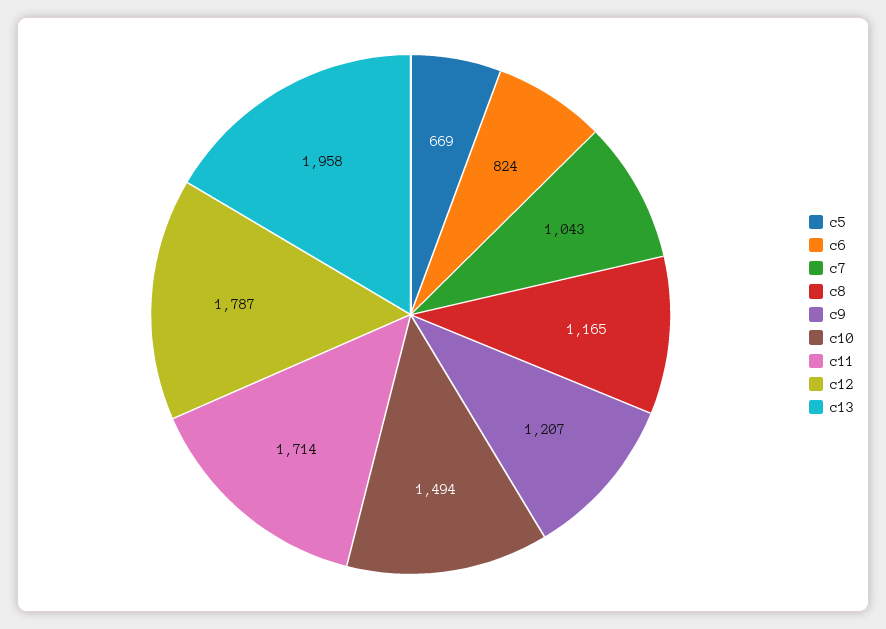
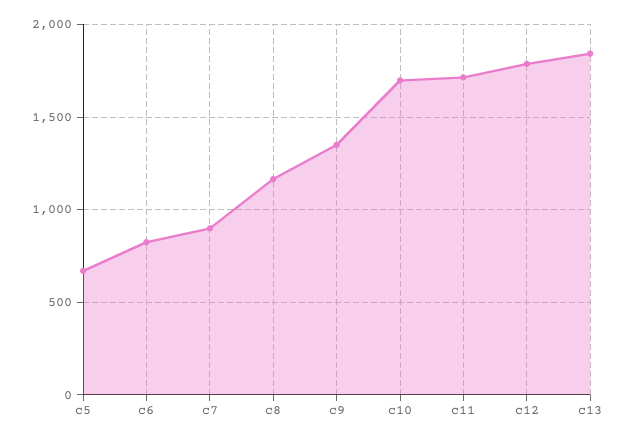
c7: 1043 -> 900
c9: 1207 -> 1350
c10: 1494 -> 1700
c13: 1958 -> 1850

